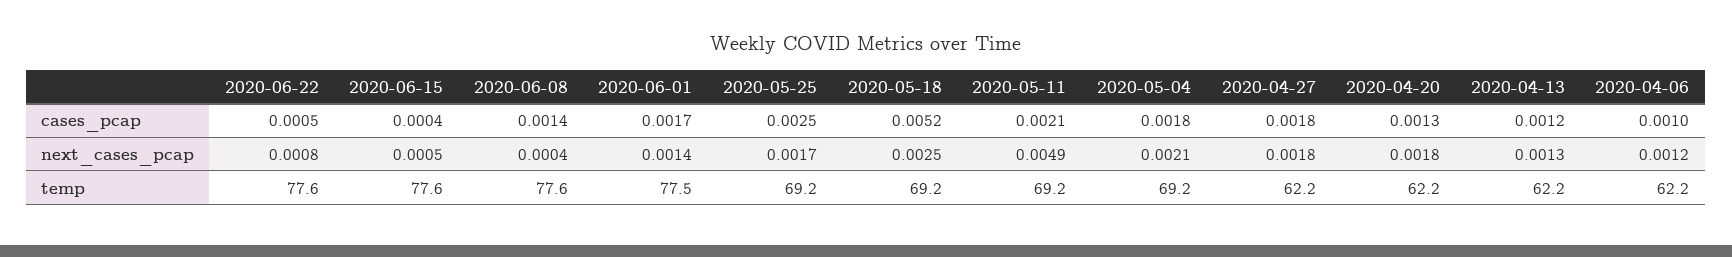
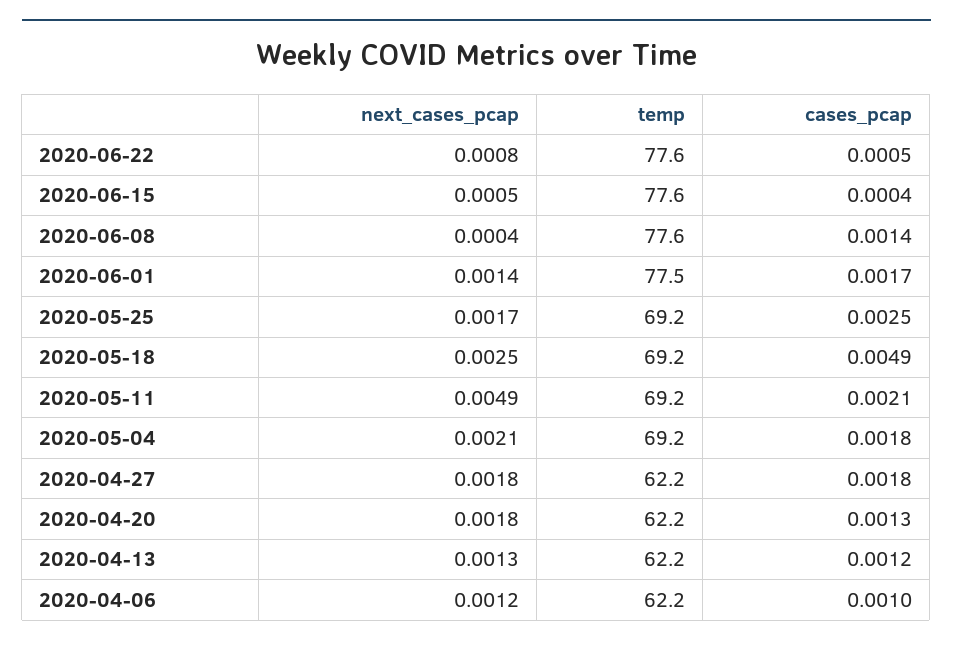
2020-05-18, cases_pcap: 0.0052 -> 0.0049

